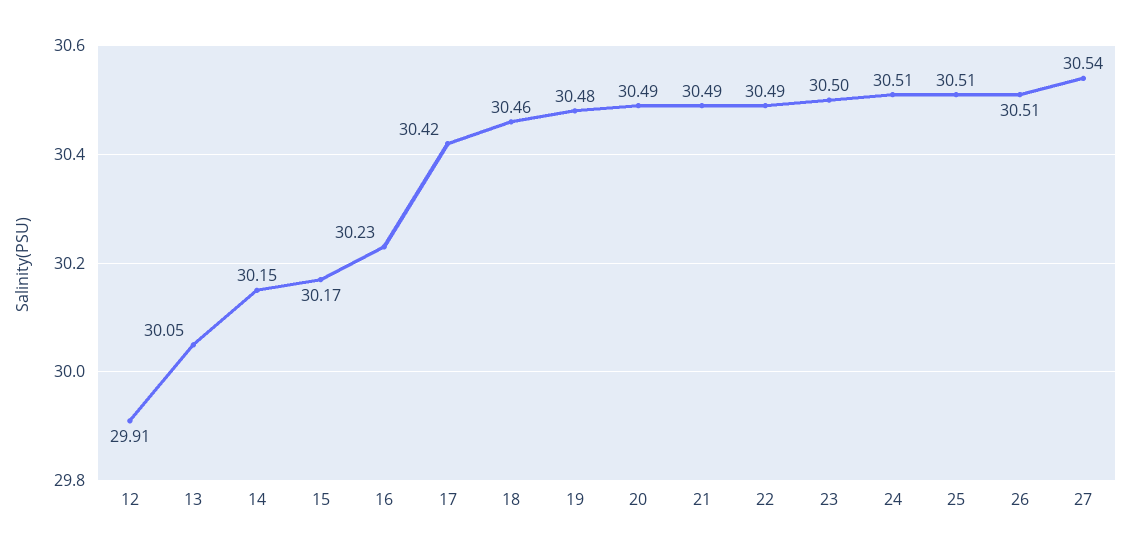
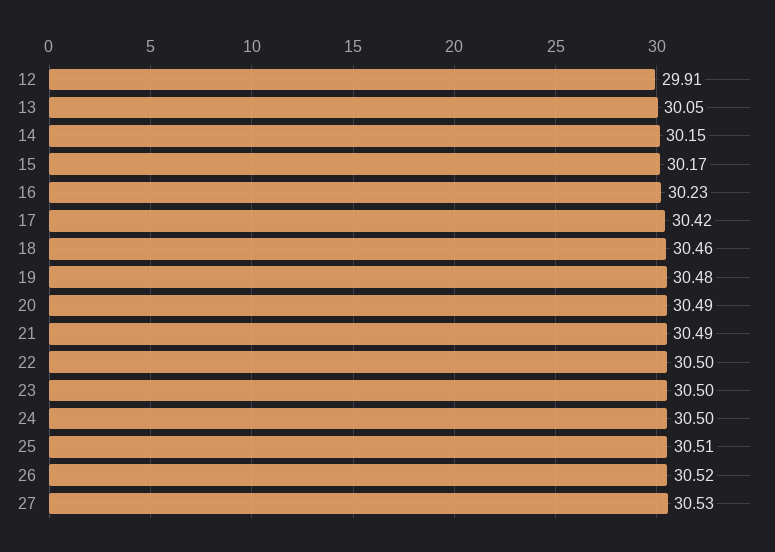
22: 30.49 -> 30.5
24: 30.51 -> 30.5
26: 30.51 -> 30.52
27: 30.54 -> 30.53

